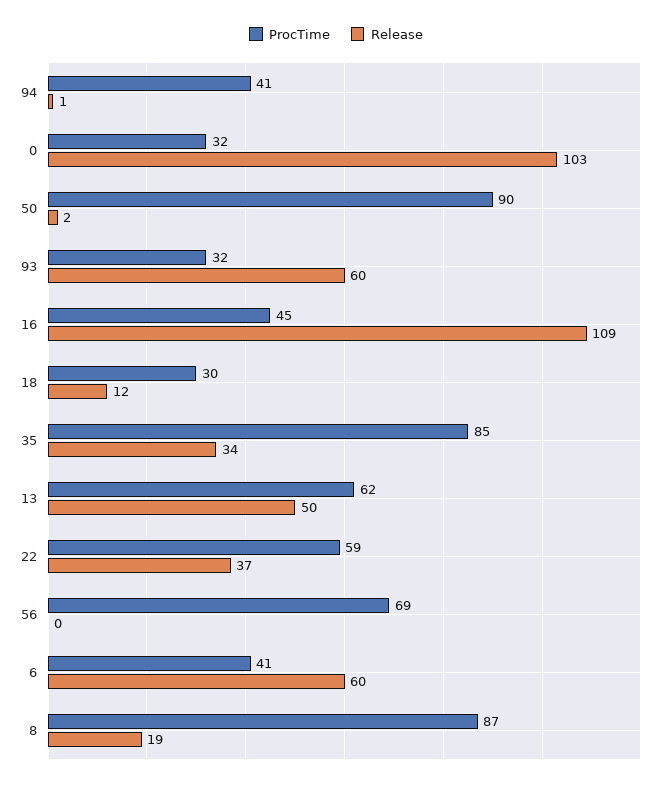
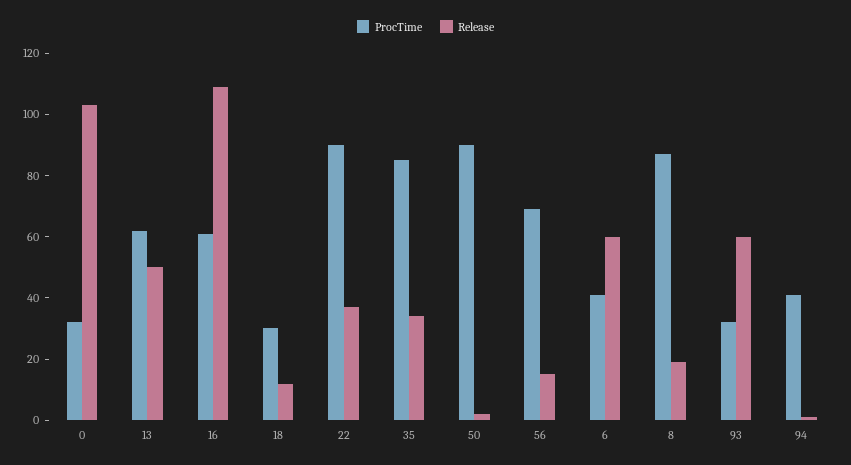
ProcTime, 16: 45 -> 60
ProcTime, 22: 59 -> 90
Release, 56: 0 -> 15

